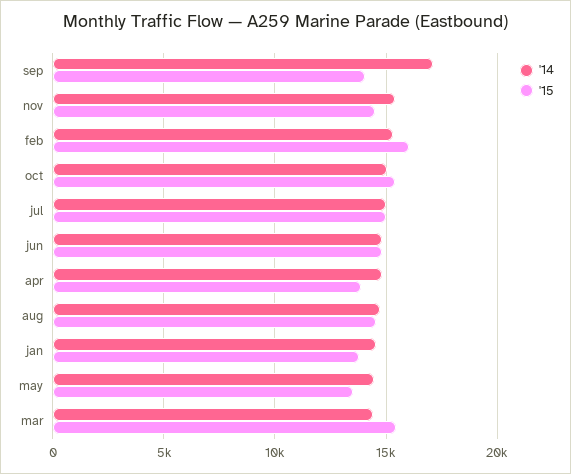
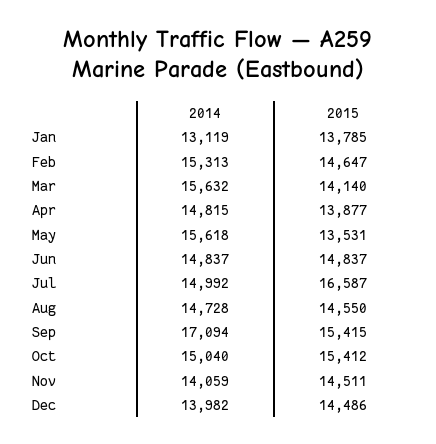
'15, sep: 14000 -> 15415
'14, nov: 15500 -> 14059
'15, feb: 16000 -> 14647
'15, jul: 15000 -> 16587
'14, jan: 14500 -> 13119
'14, may: 14500 -> 15618
'14, mar: 14500 -> 15632
'15, mar: 15500 -> 14140
'14, Dec: none -> 13982
'15, Dec: none -> 14486

